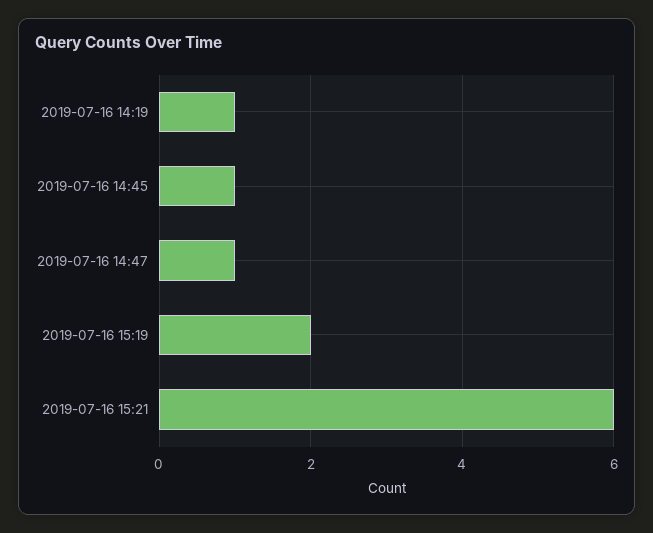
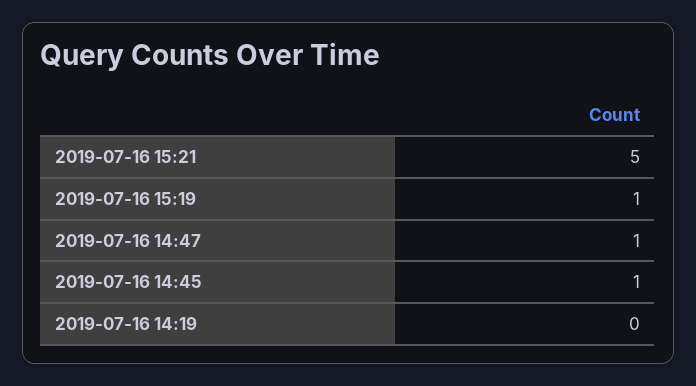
2019-07-16 14:19: 1 -> 0
2019-07-16 15:19: 2 -> 1
2019-07-16 15:21: 6 -> 5

